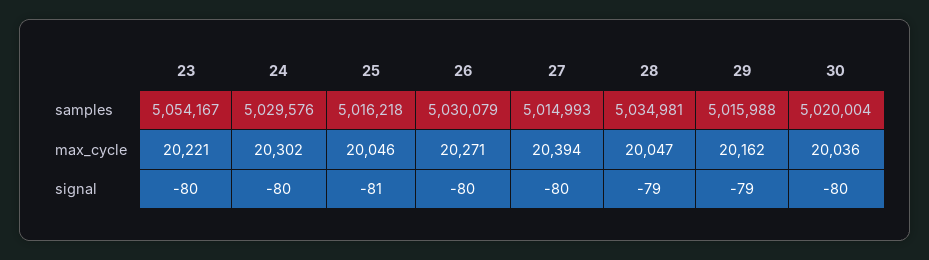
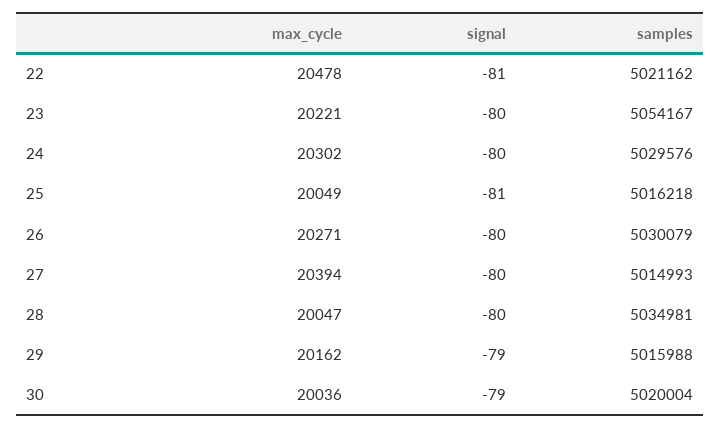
25, max_cycle: 20046 -> 20049
28, signal: -79 -> -80
30, signal: -80 -> -79
22, max_cycle: none -> 20478
22, signal: none -> -81
22, samples: none -> 5021162

